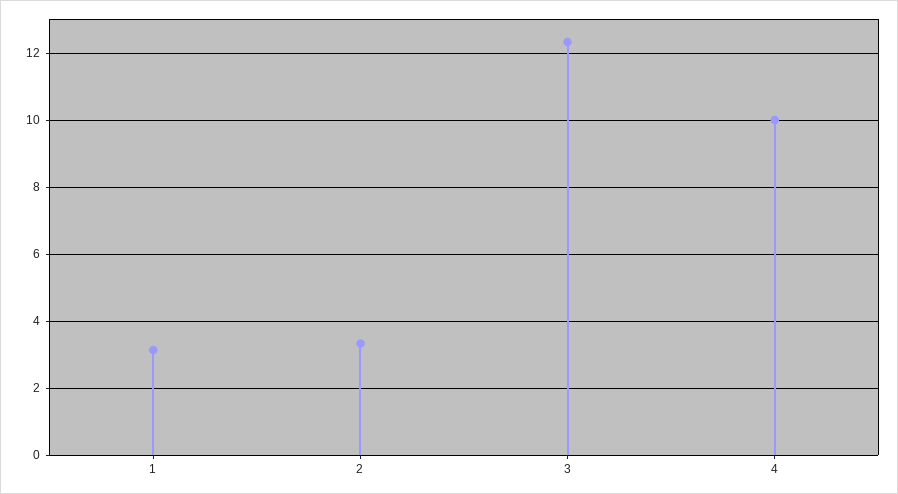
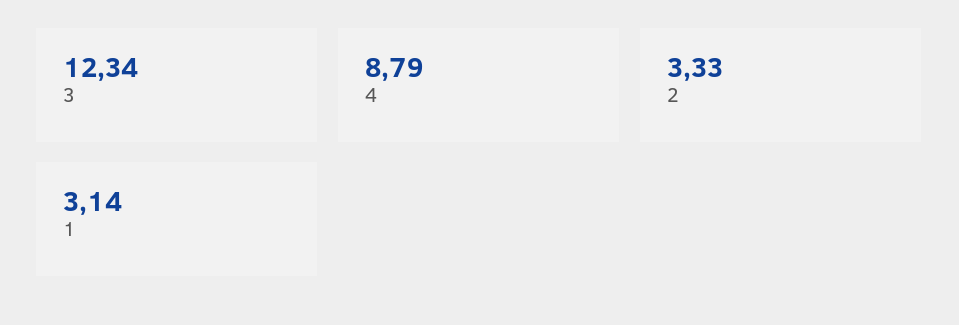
4: 10 -> 8.79

